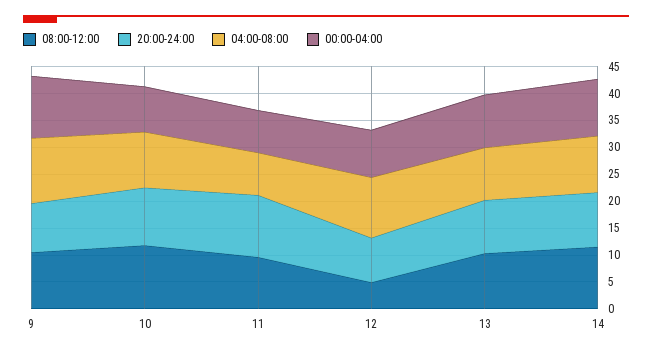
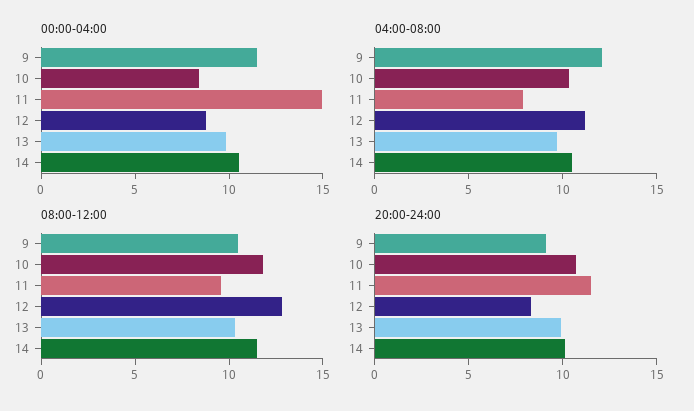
00:00-04:00, 11: 7.5 -> 15
08:00-12:00, 12: 5 -> 13

